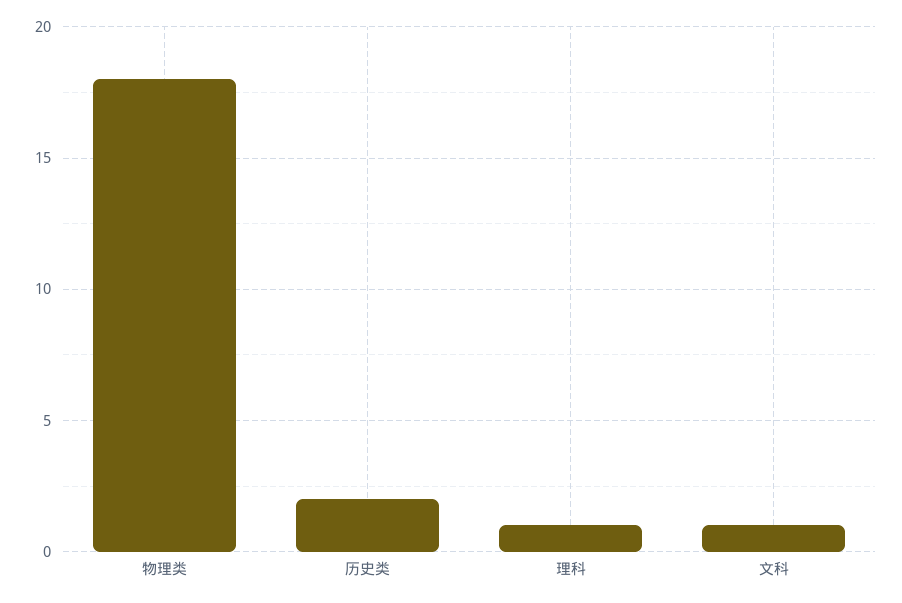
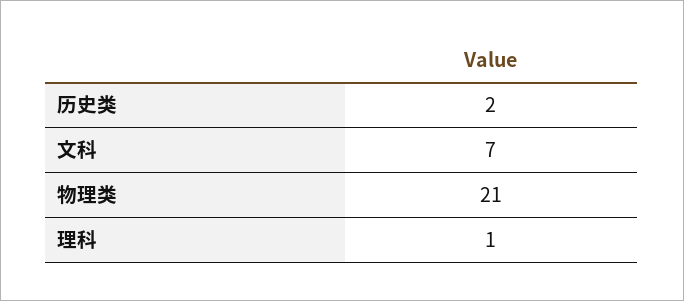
物理类: 18 -> 21
文科: 1 -> 7

